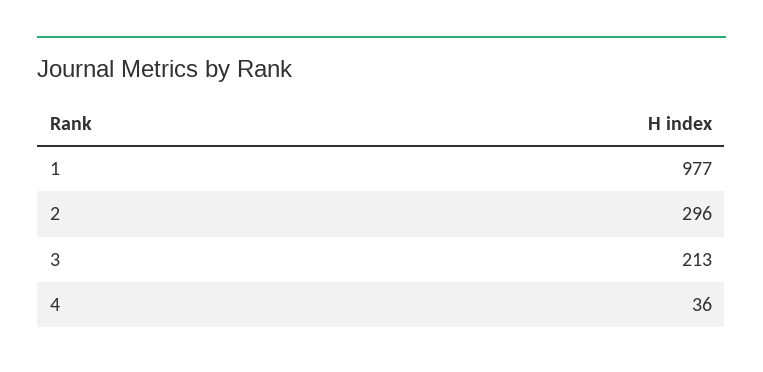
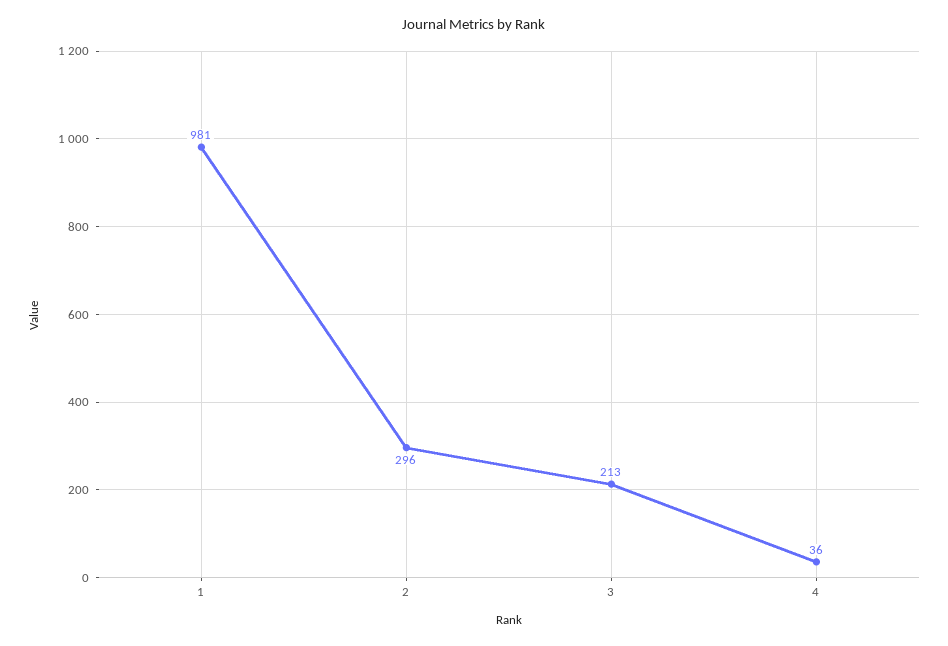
1: 977 -> 981

